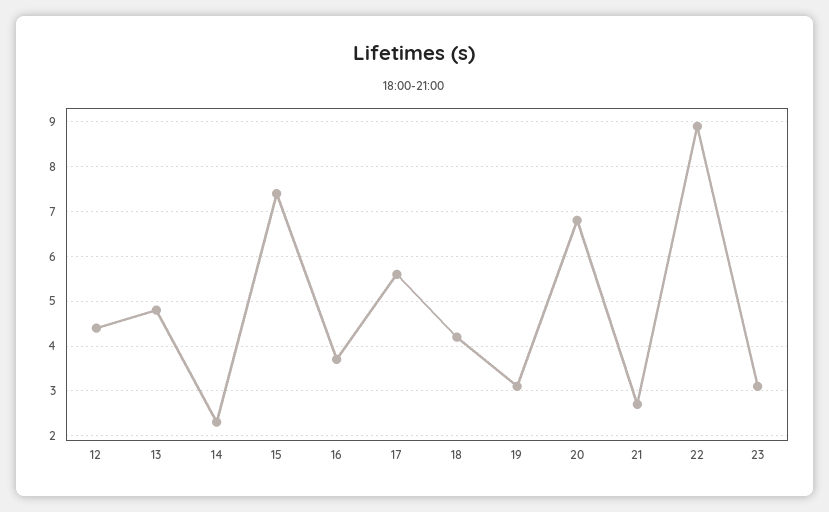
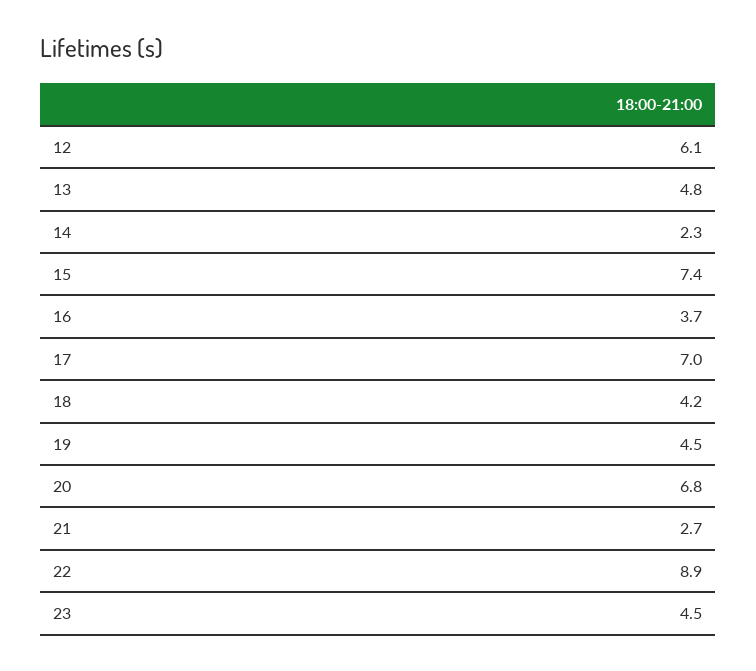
12: 4.5 -> 6.1
17: 5.5 -> 7
19: 3 -> 4.5
23: 3 -> 4.5

